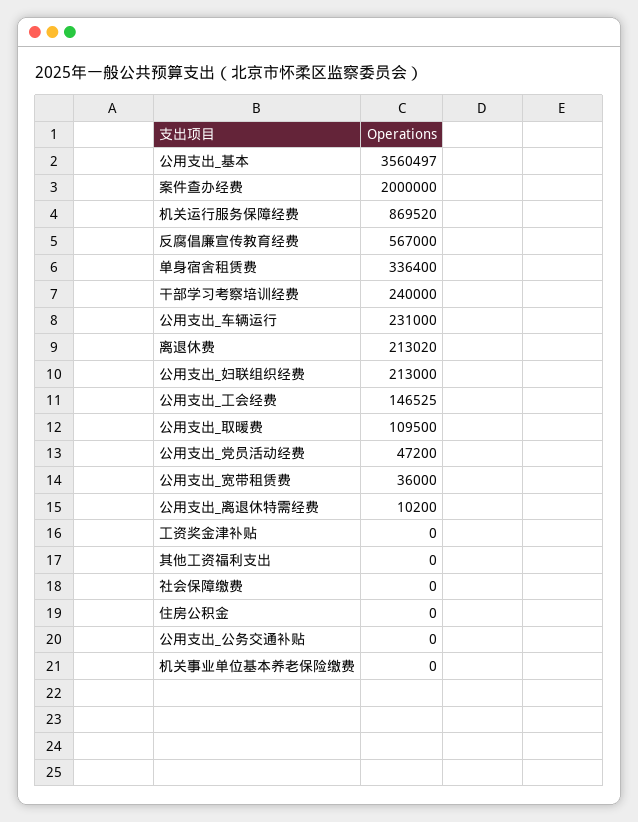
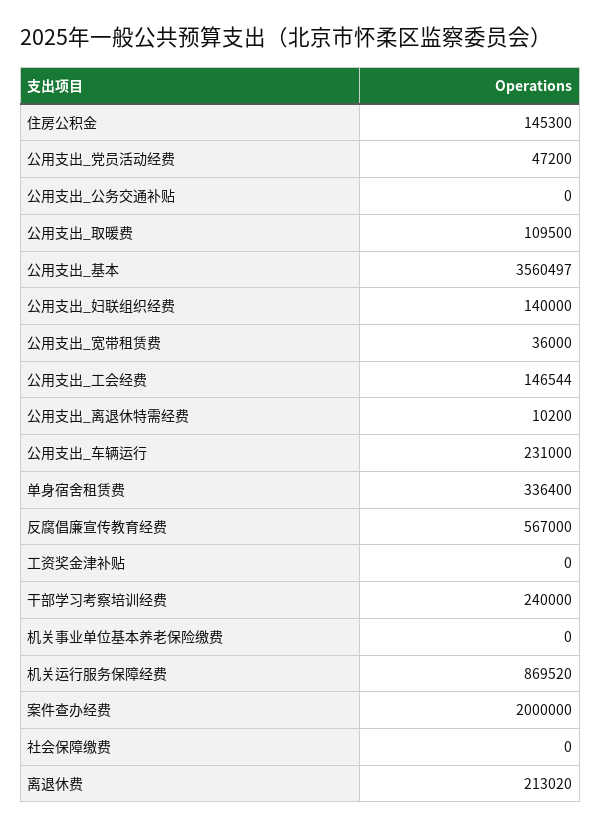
公用支出_妇联组织经费: 213000 -> 140000
公用支出_工会经费: 146525 -> 146544
其他工资福利支出: 0 -> none
住房公积金: 0 -> 145300

